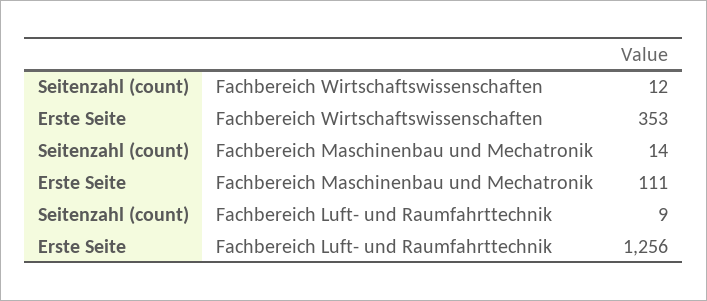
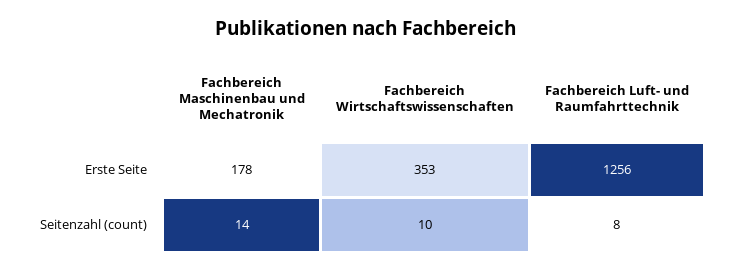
Seitenzahl (count), Fachbereich Wirtschaftswissenschaften: 12 -> 10
Erste Seite, Fachbereich Maschinenbau und Mechatronik: 111 -> 178
Seitenzahl (count), Fachbereich Luft- und Raumfahrttechnik: 9 -> 8

